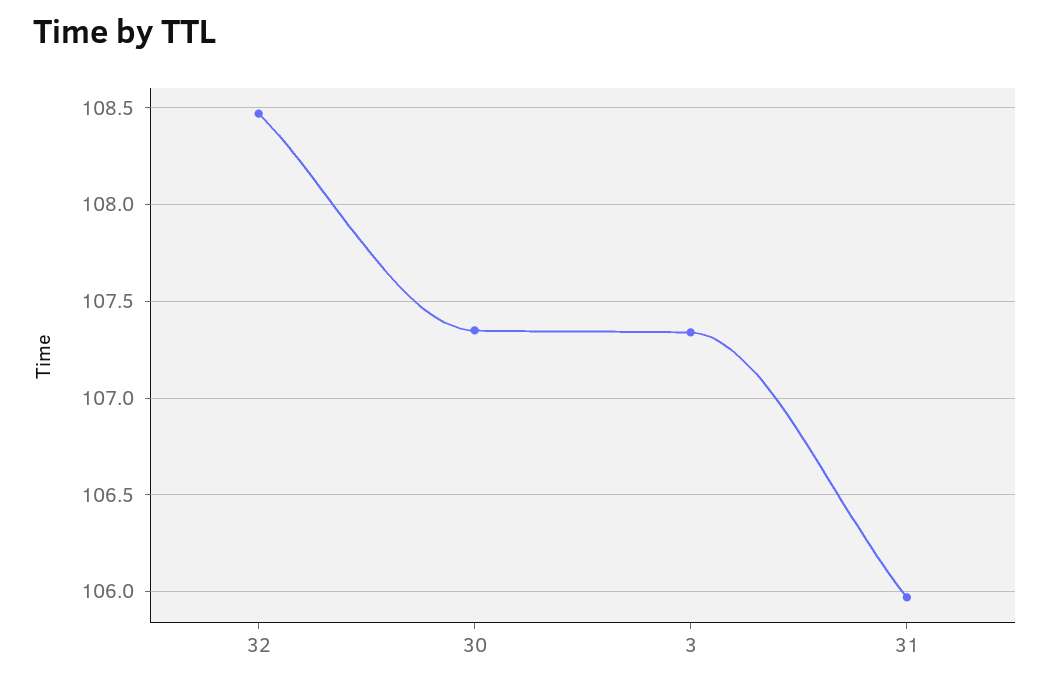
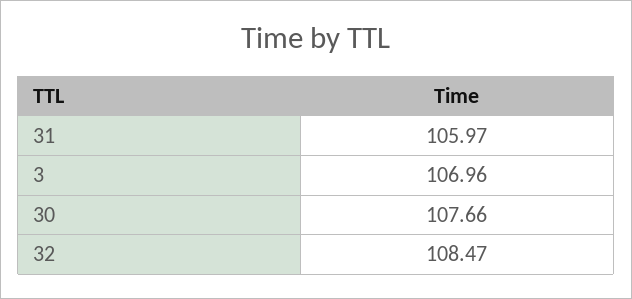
30: 107.35 -> 107.66
3: 107.35 -> 106.96

